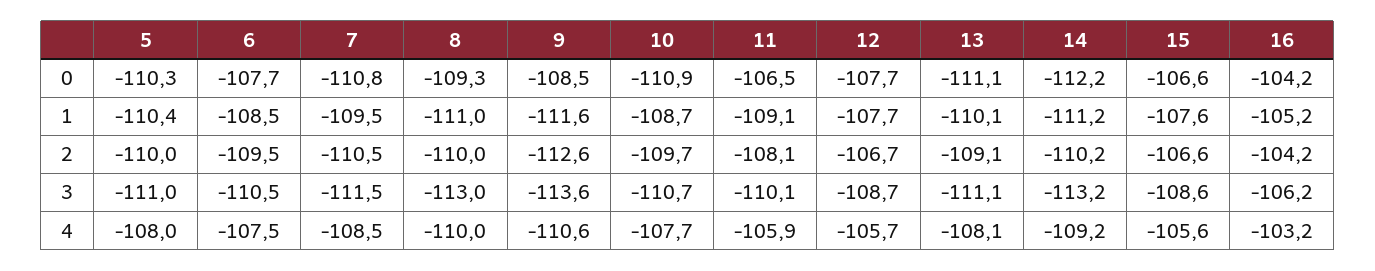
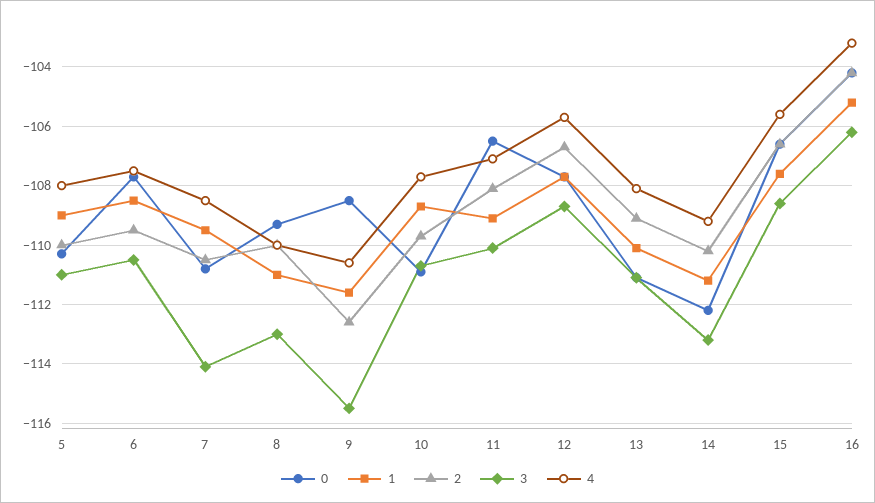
1, 5: -110.4 -> -109
3, 7: -111.5 -> -114
3, 9: -113.6 -> -115.5
4, 11: -105.9 -> -107

